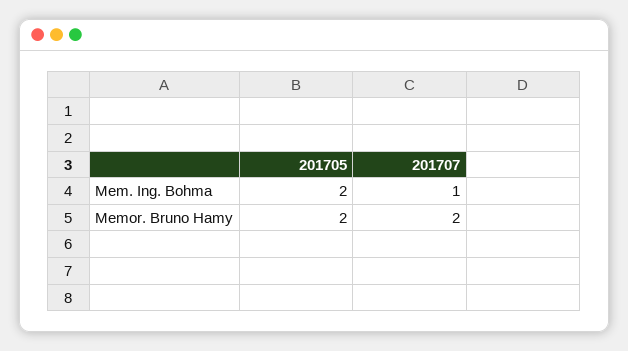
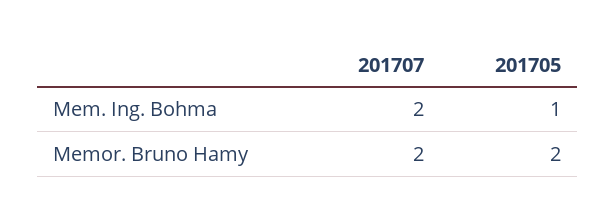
201705, Mem. Ing. Bohma: 2 -> 1
201707, Mem. Ing. Bohma: 1 -> 2

